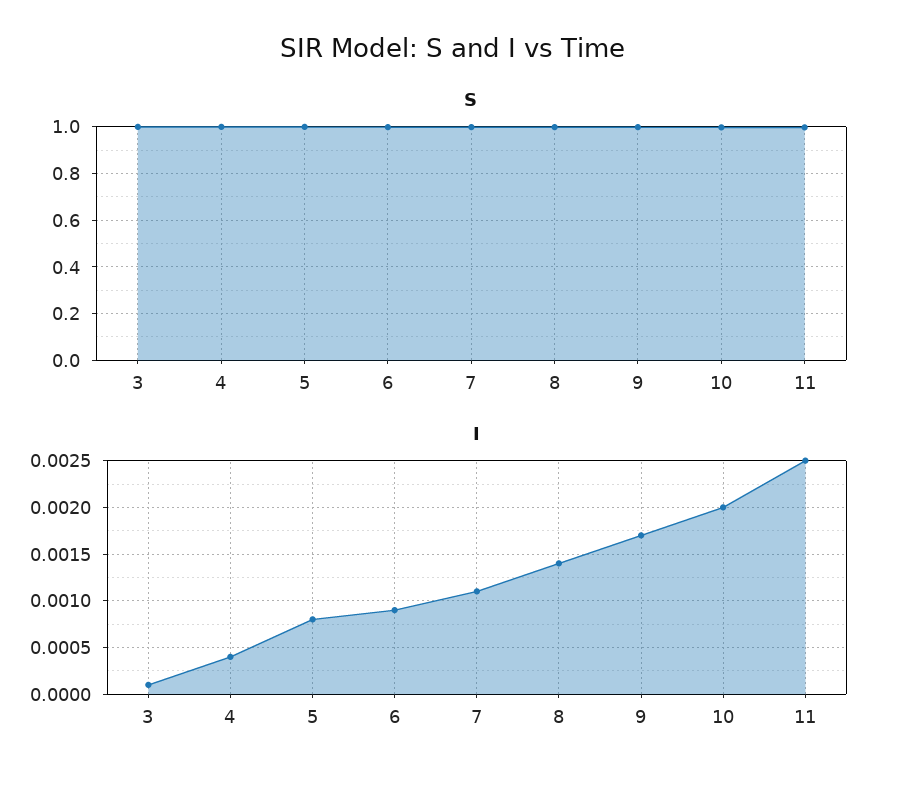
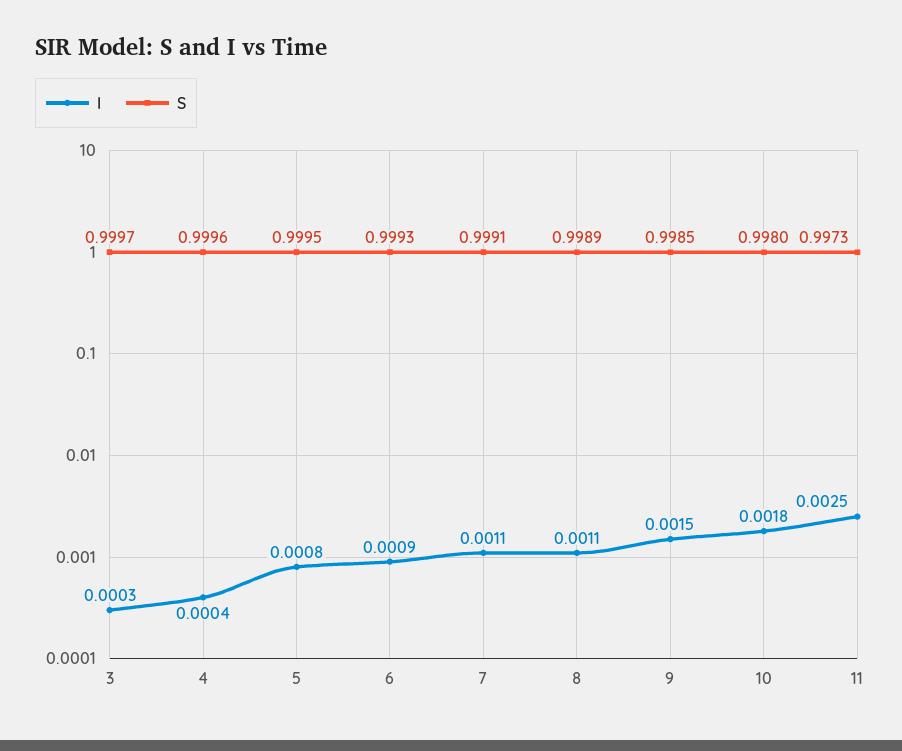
I, 3: 0.0001 -> 0.0003
I, 8: 0.0014 -> 0.0011
I, 9: 0.0017 -> 0.0015
I, 10: 0.002 -> 0.0018

